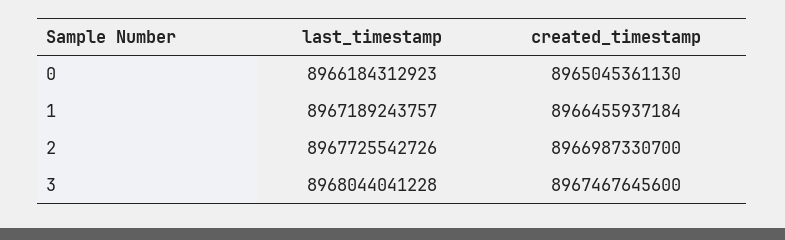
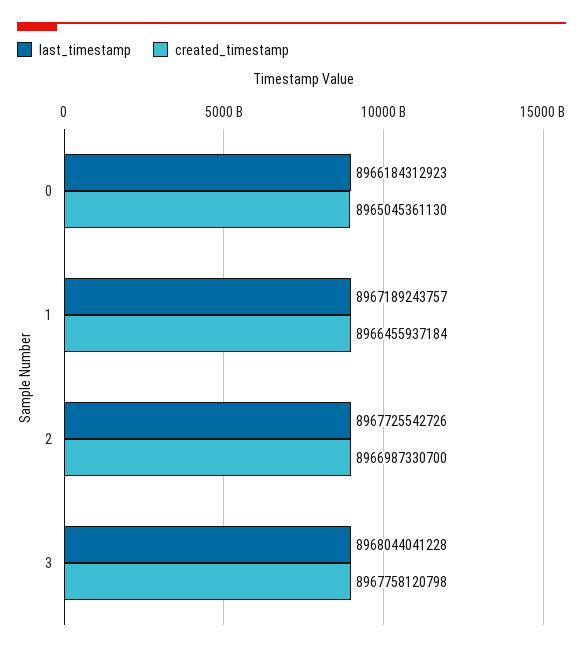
created_timestamp, 3: 8967467645600 -> 8967758120798

